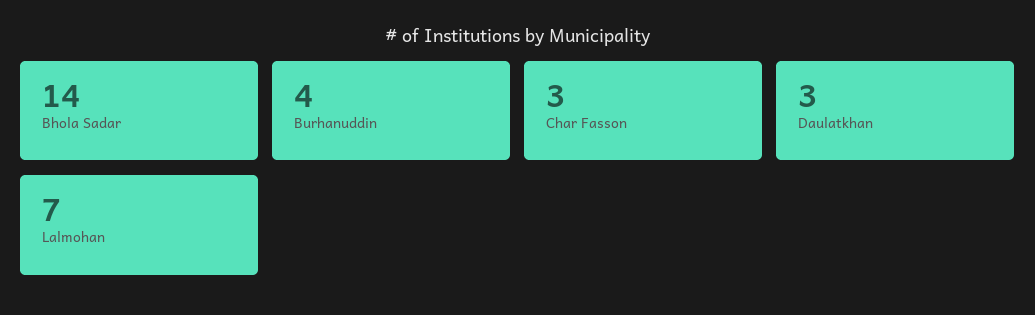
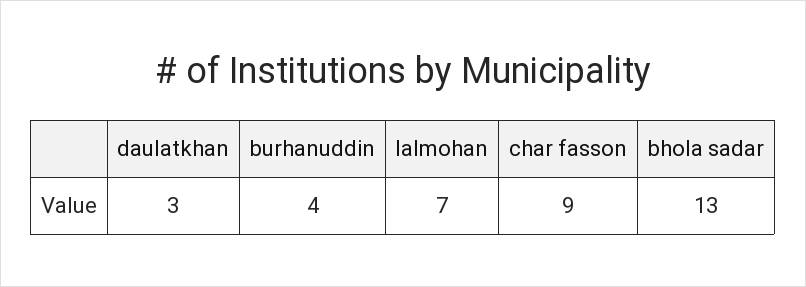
Bhola Sadar: 14 -> 13
Char Fasson: 3 -> 9

